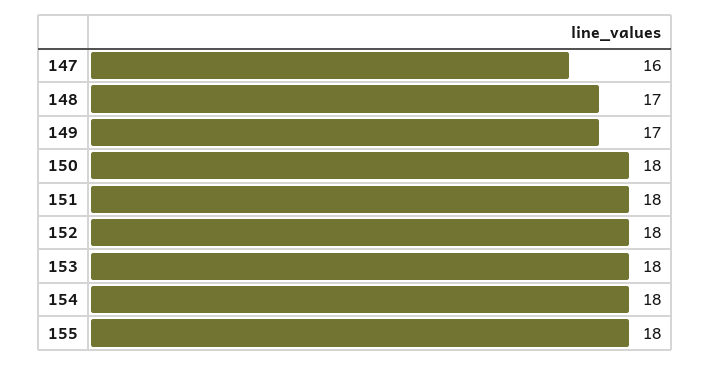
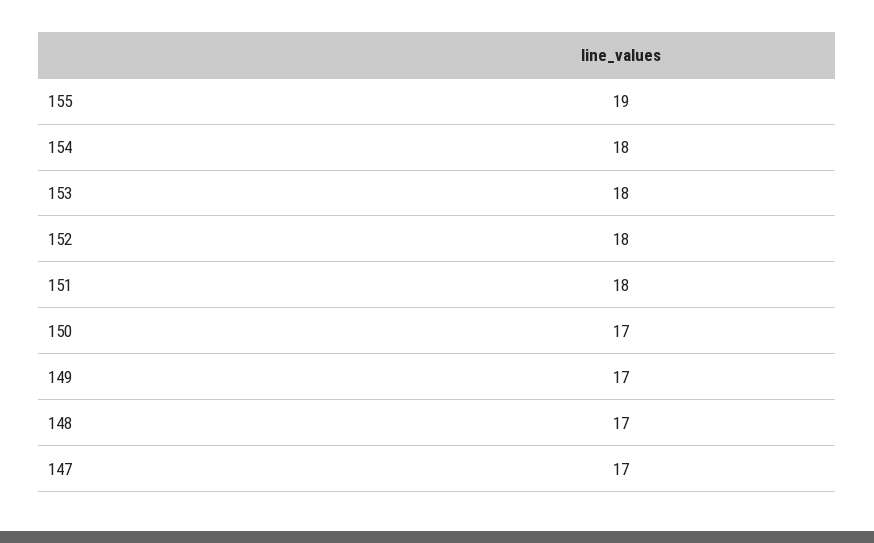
147: 16 -> 17
150: 18 -> 17
155: 18 -> 19

